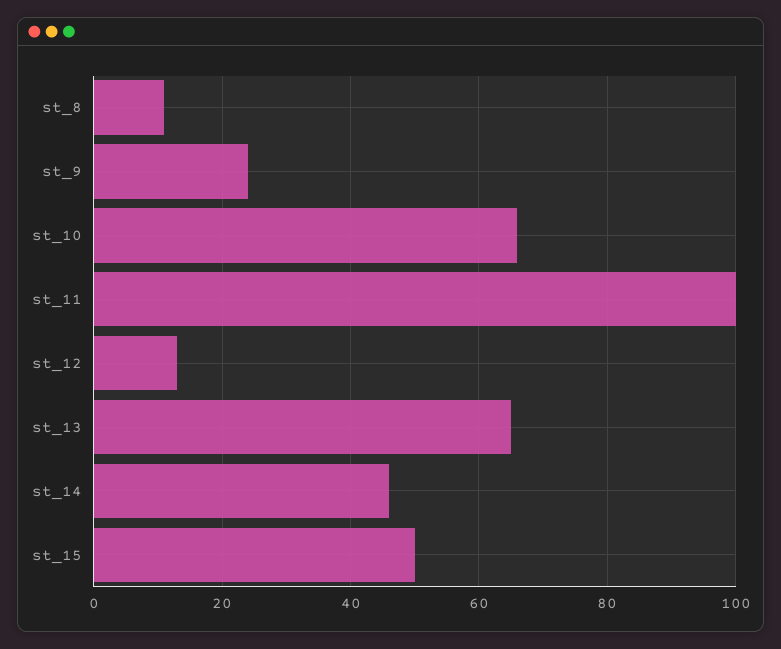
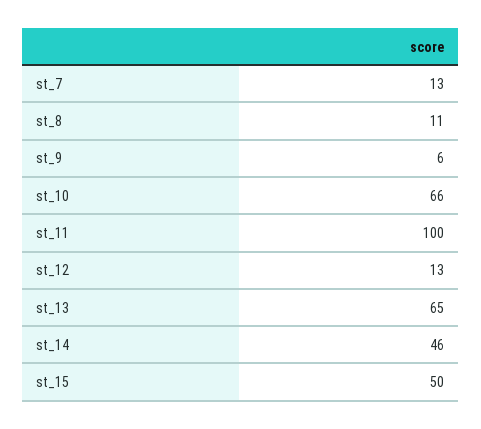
st_9: 25 -> 6
st_7: none -> 13

